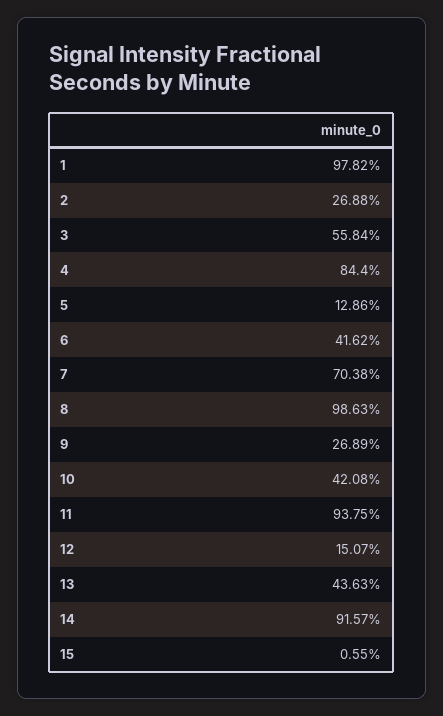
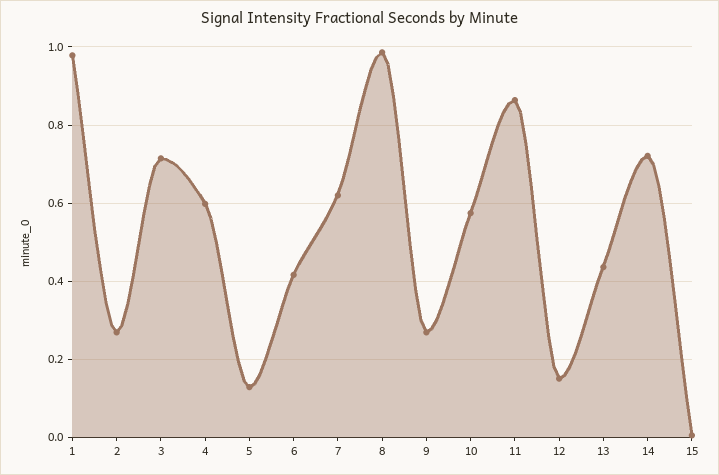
3: 0.5584 -> 0.72
4: 0.844 -> 0.6
7: 0.7038 -> 0.62
10: 0.4208 -> 0.58
11: 0.9375 -> 0.86
14: 0.9157 -> 0.72

